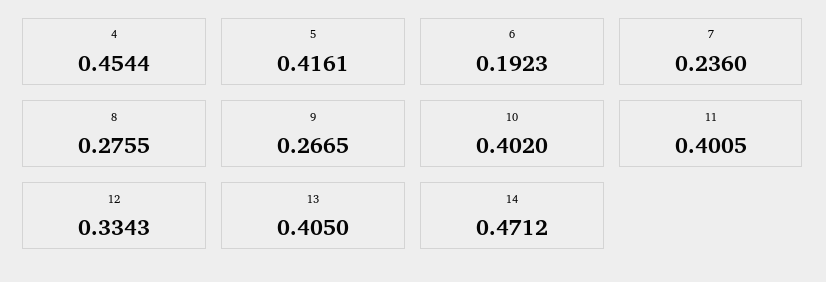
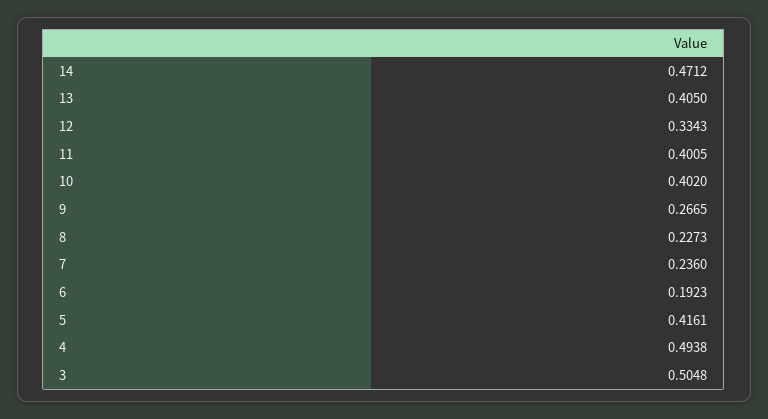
4: 0.4544 -> 0.4938
8: 0.2755 -> 0.2273
3: none -> 0.5048

